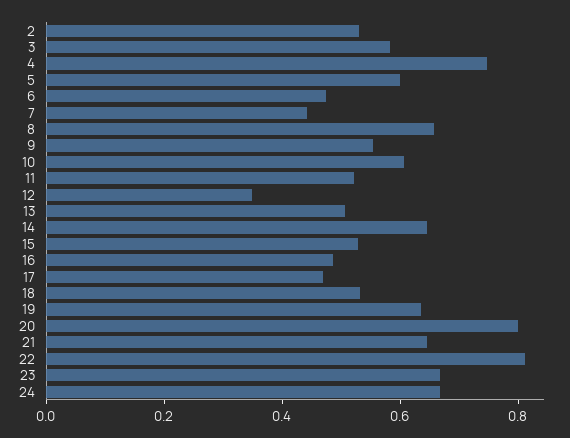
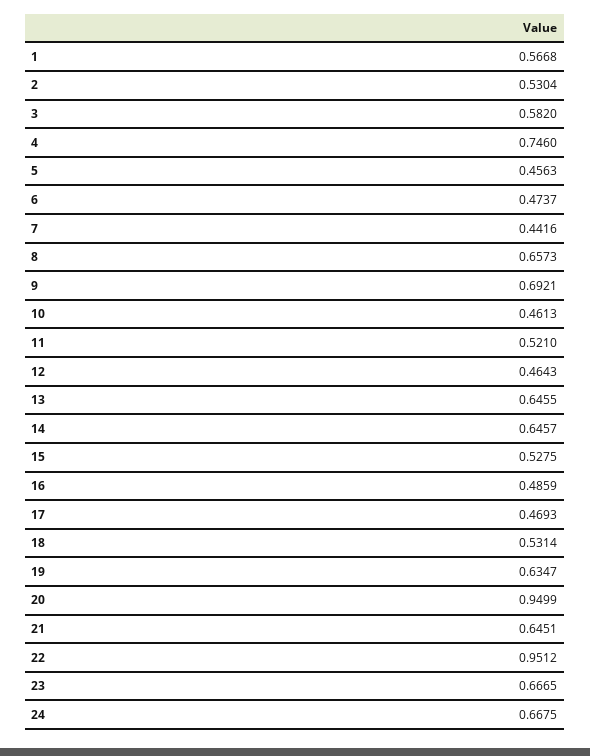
5: 0.6 -> 0.4563
9: 0.55 -> 0.6921
10: 0.6 -> 0.4613
12: 0.35 -> 0.4643
13: 0.5 -> 0.6455
20: 0.8 -> 0.9499
22: 0.8 -> 0.9512
1: none -> 0.5668

